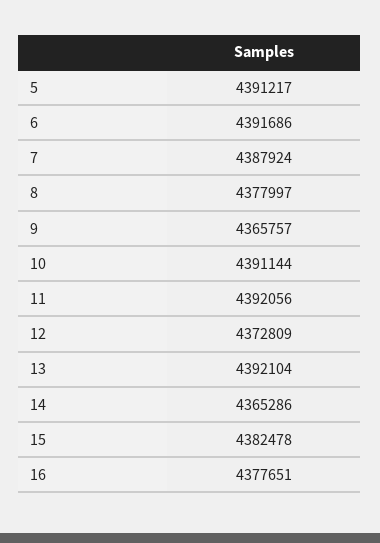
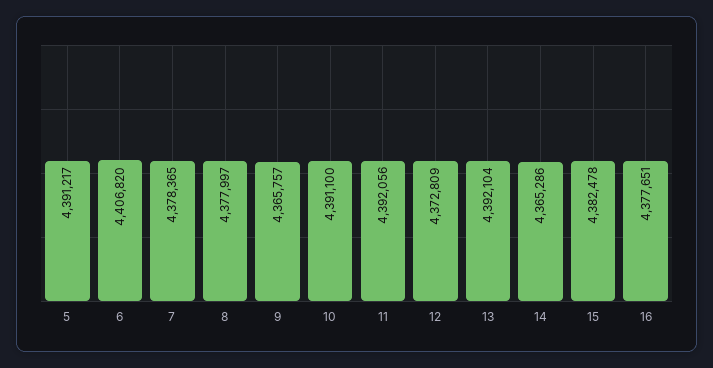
6: 4391686 -> 4406820
7: 4387924 -> 4378365
10: 4391144 -> 4391100

